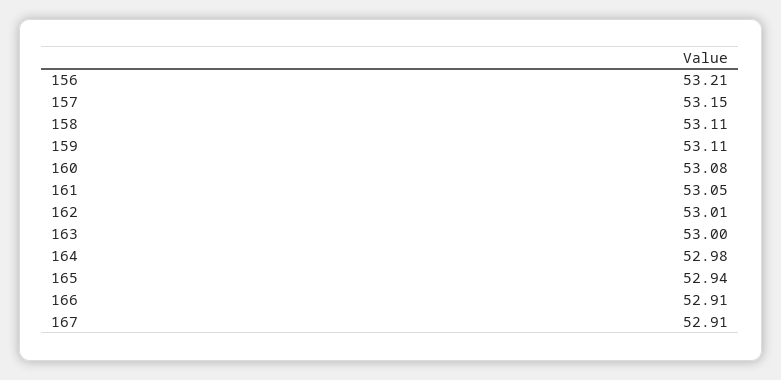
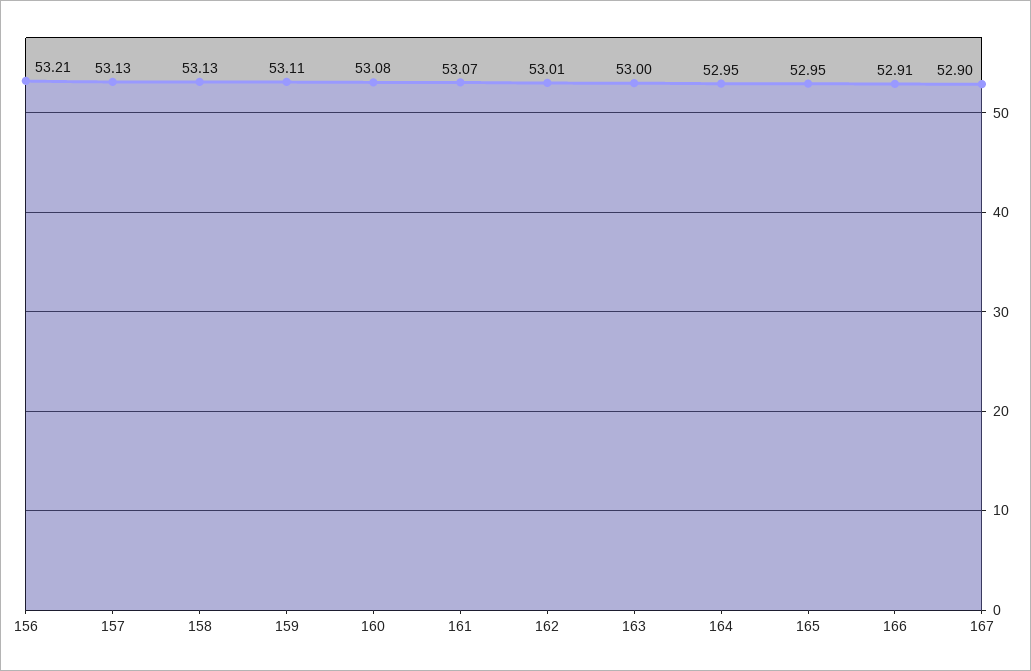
157: 53.15 -> 53.13
158: 53.11 -> 53.13
161: 53.05 -> 53.07
164: 52.98 -> 52.95
165: 52.94 -> 52.95
167: 52.91 -> 52.9

